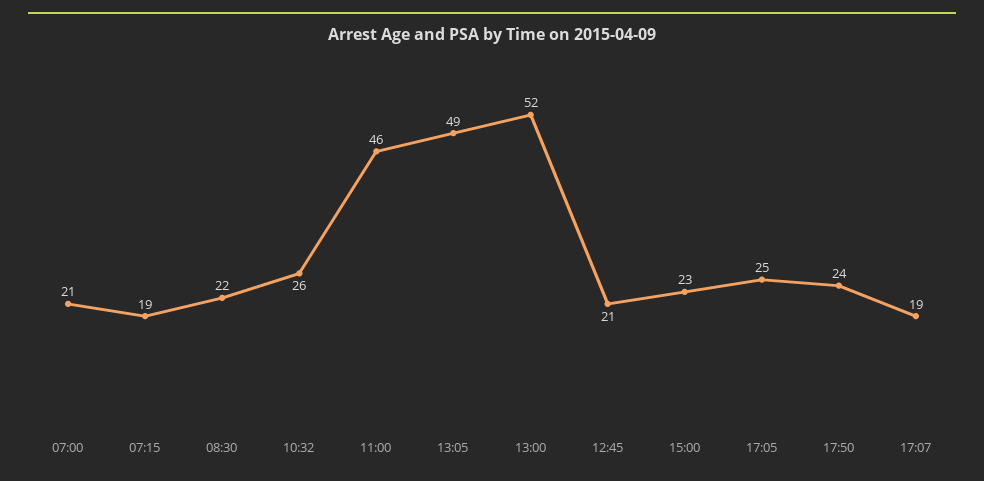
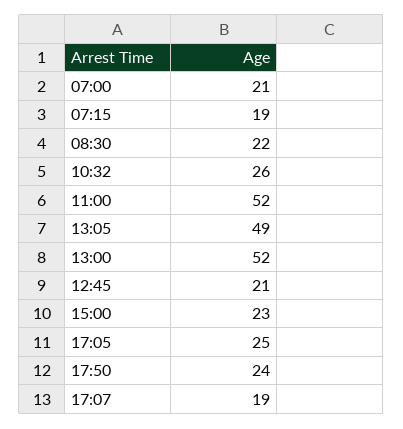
11:00: 46 -> 52

